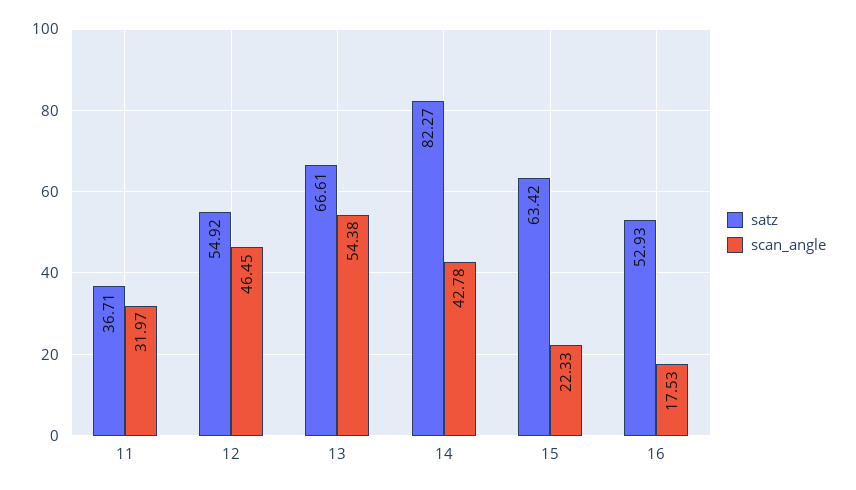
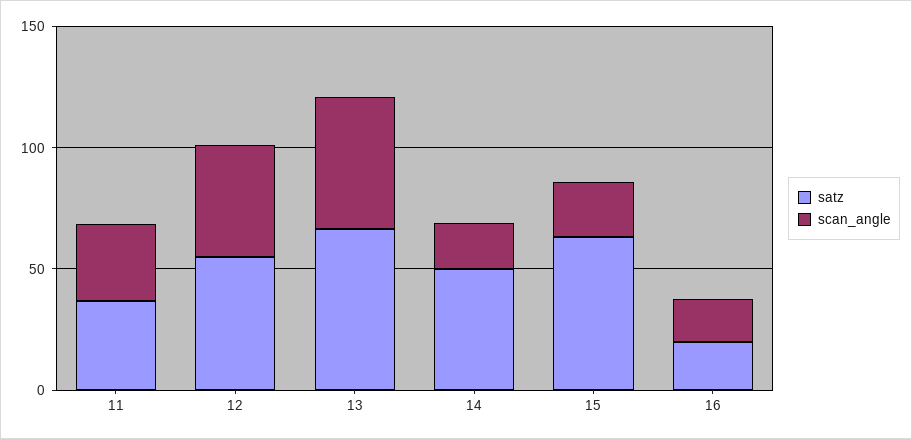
satz, 14: 82.27 -> 50
scan_angle, 14: 42.78 -> 20
satz, 16: 52.93 -> 20

